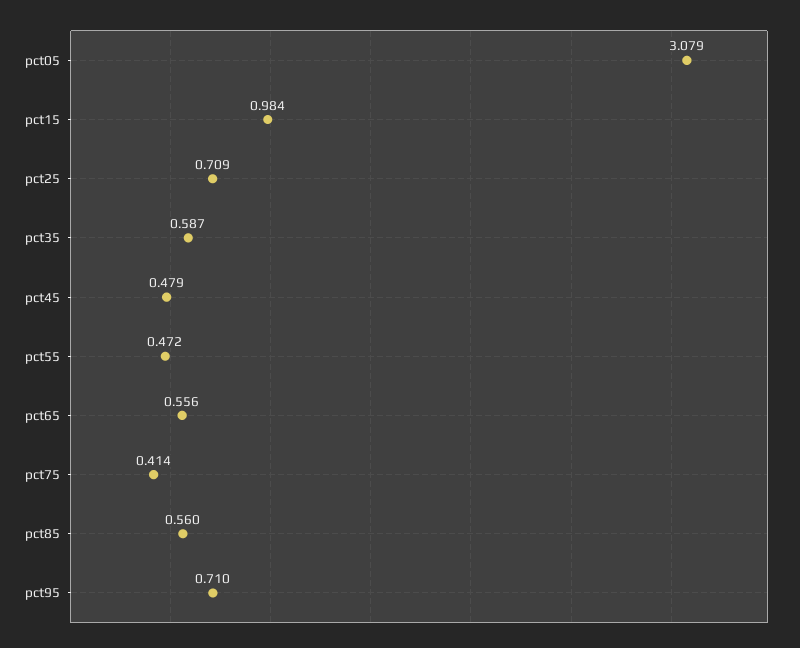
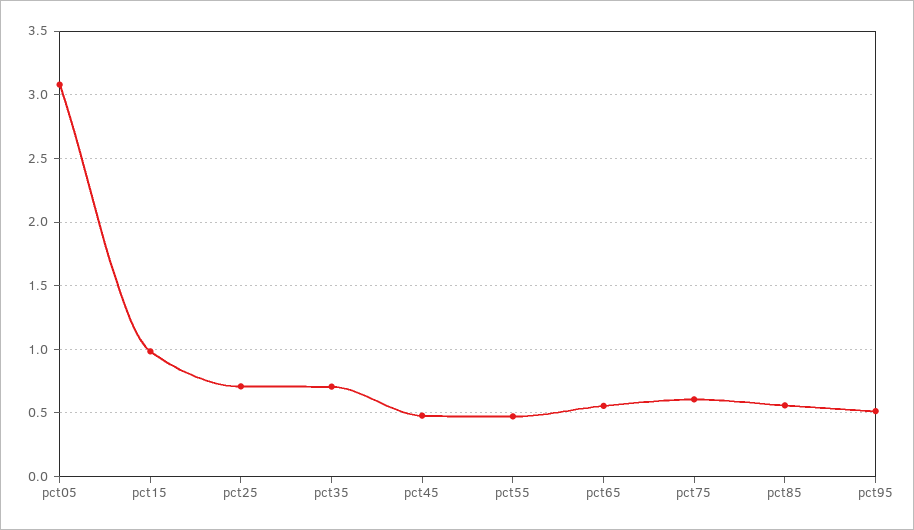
pct35: 0.587 -> 0.7
pct75: 0.414 -> 0.6
pct95: 0.71 -> 0.5

